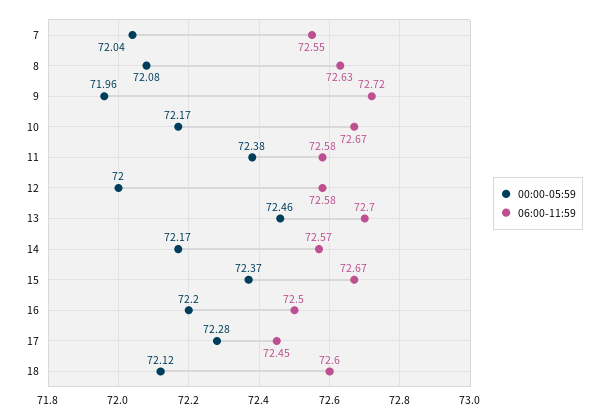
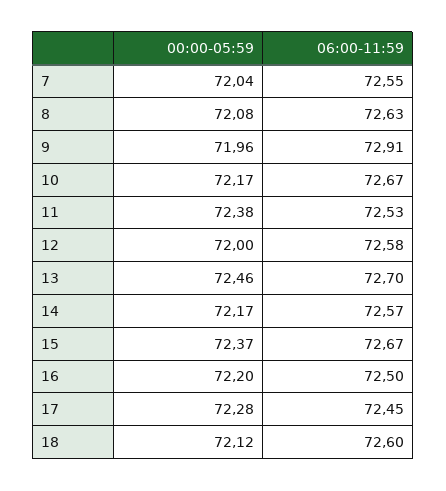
06:00-11:59, 9: 72.72 -> 72.91
06:00-11:59, 11: 72.58 -> 72.53

